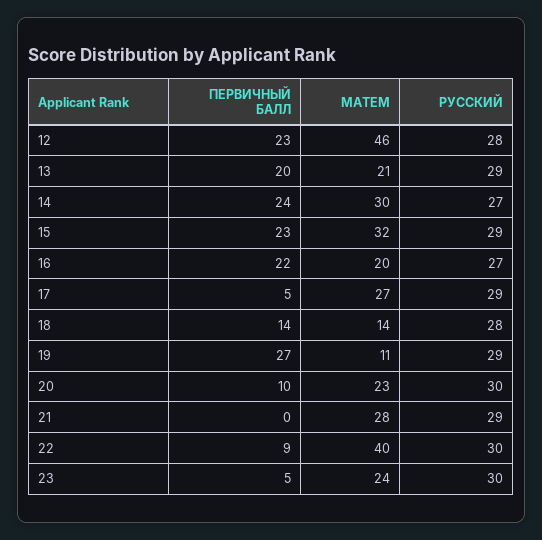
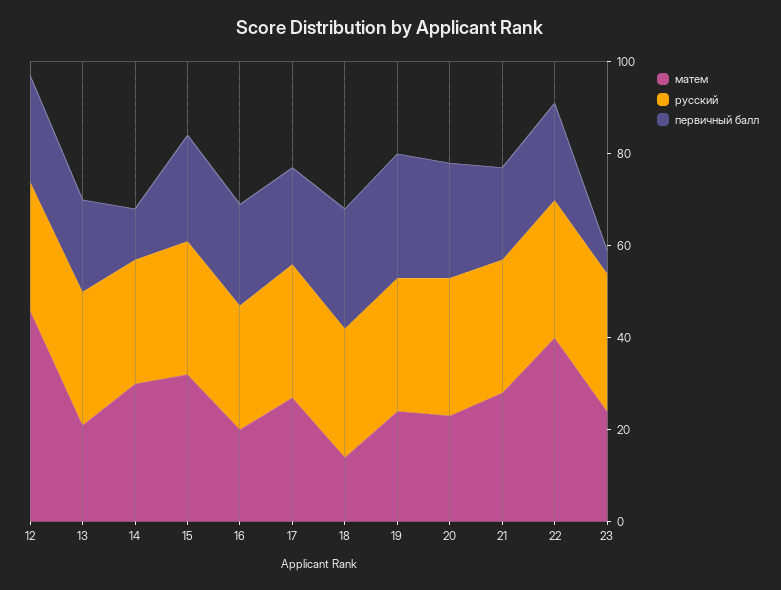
ПЕРВИЧНЫЙ БАЛЛ, 14: 24 -> 10
ПЕРВИЧНЫЙ БАЛЛ, 17: 5 -> 20
ПЕРВИЧНЫЙ БАЛЛ, 18: 14 -> 25
МАТЕМ, 19: 11 -> 25
ПЕРВИЧНЫЙ БАЛЛ, 20: 10 -> 25
ПЕРВИЧНЫЙ БАЛЛ, 21: 0 -> 20
ПЕРВИЧНЫЙ БАЛЛ, 22: 9 -> 20

